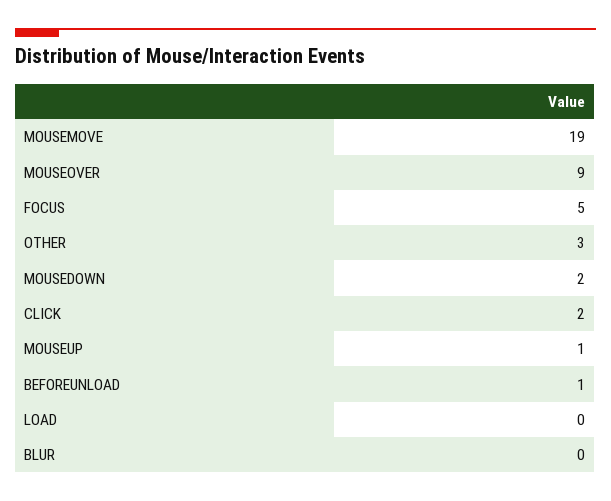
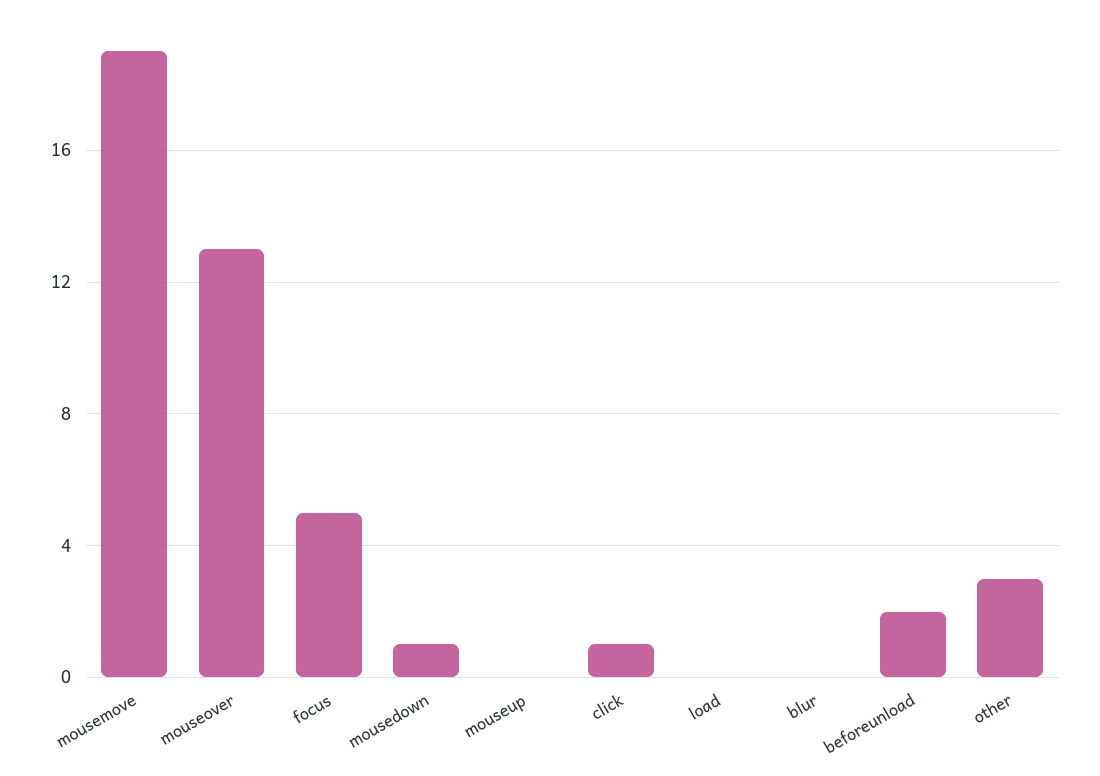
MOUSEOVER: 9 -> 13
MOUSEDOWN: 2 -> 1
CLICK: 2 -> 1
MOUSEUP: 1 -> 0
BEFOREUNLOAD: 1 -> 2

